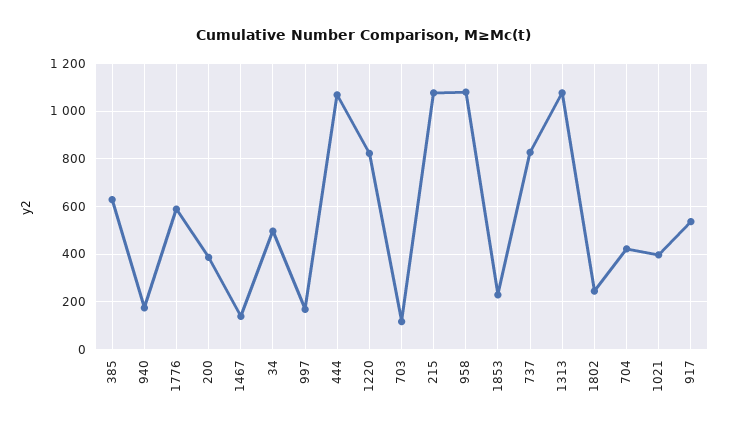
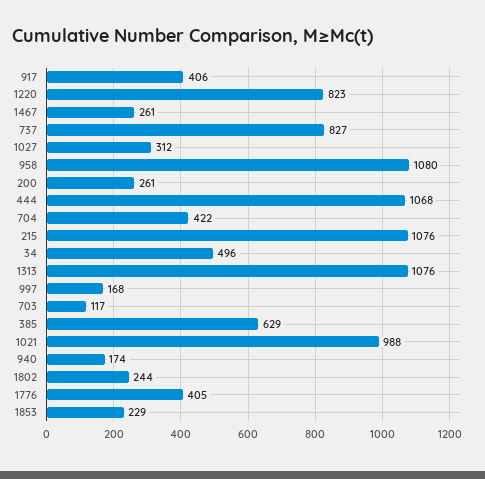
1776: 600 -> 405
200: 400 -> 261
1467: 150 -> 261
1021: 400 -> 988
917: 550 -> 406
1027: none -> 312

